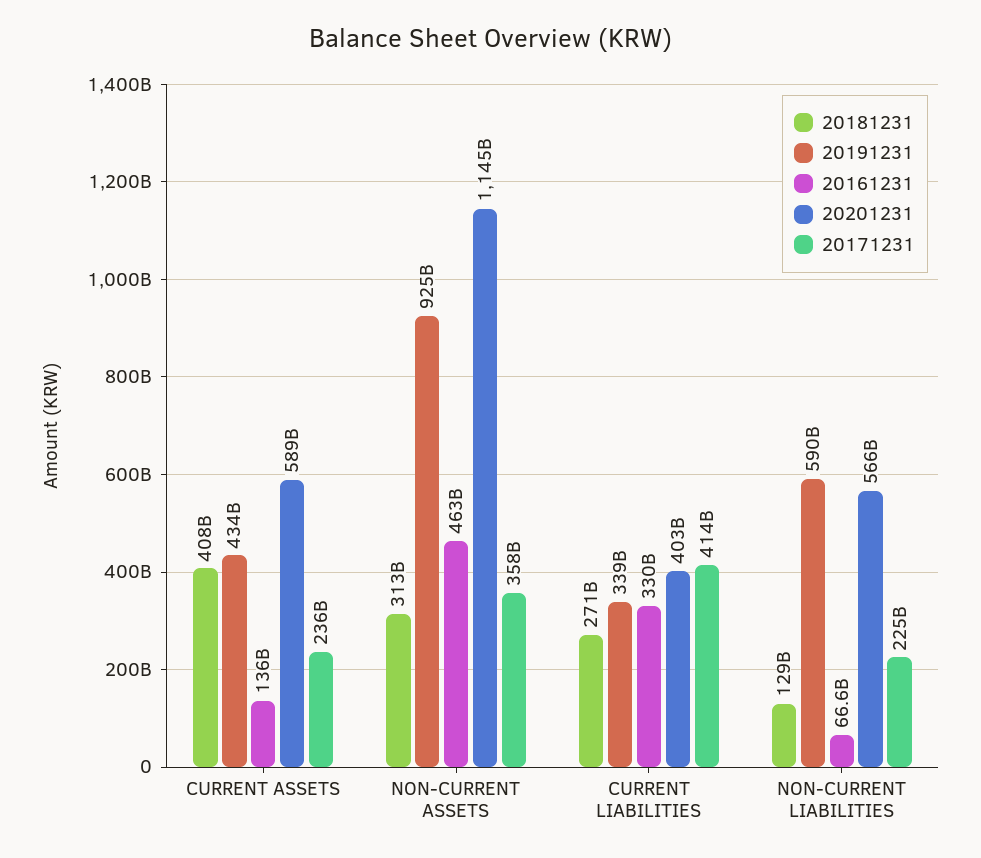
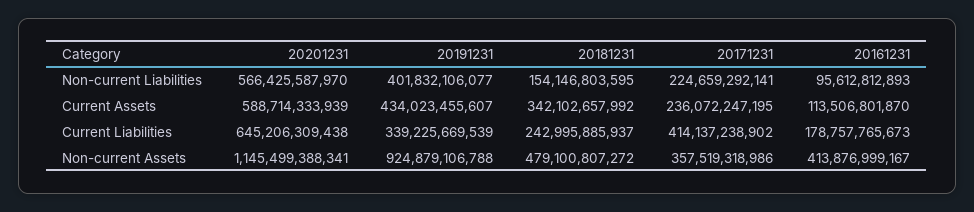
20181231, CURRENT ASSETS: 408000000000 -> 342102657992
20161231, CURRENT ASSETS: 136000000000 -> 113506801870
20181231, NON-CURRENT ASSETS: 313000000000 -> 479100807272
20161231, NON-CURRENT ASSETS: 463000000000 -> 413876999167
20181231, CURRENT LIABILITIES: 271000000000 -> 242995885937
20161231, CURRENT LIABILITIES: 330000000000 -> 178757765673
20201231, CURRENT LIABILITIES: 403000000000 -> 645206309438
20181231, NON-CURRENT LIABILITIES: 129000000000 -> 154146803595
20191231, NON-CURRENT LIABILITIES: 590000000000 -> 401832106077
20161231, NON-CURRENT LIABILITIES: 66600000000 -> 95612812893

